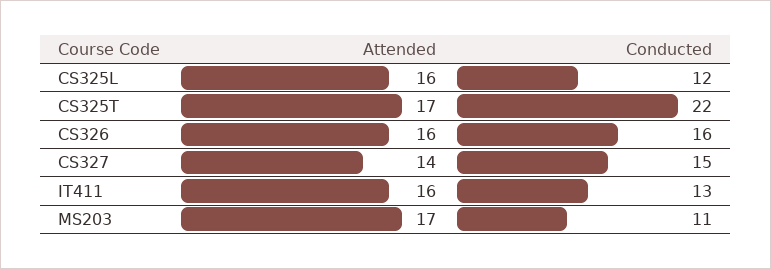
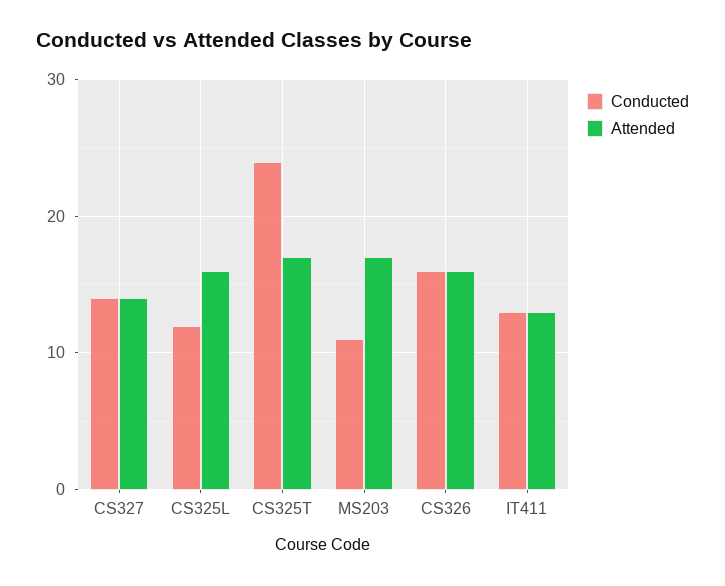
Conducted, CS325T: 22 -> 24
Conducted, CS327: 15 -> 14
Attended, IT411: 16 -> 13

